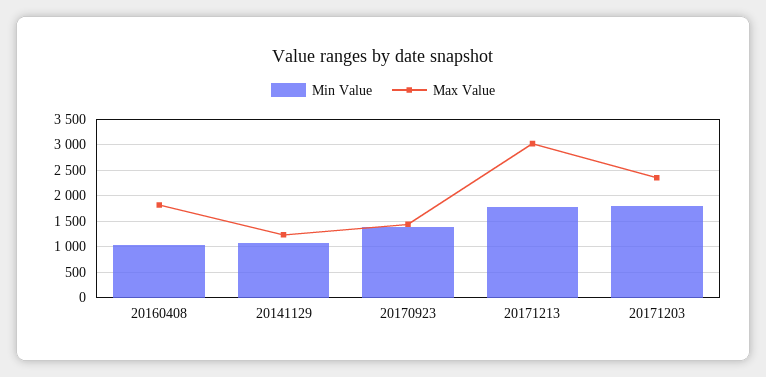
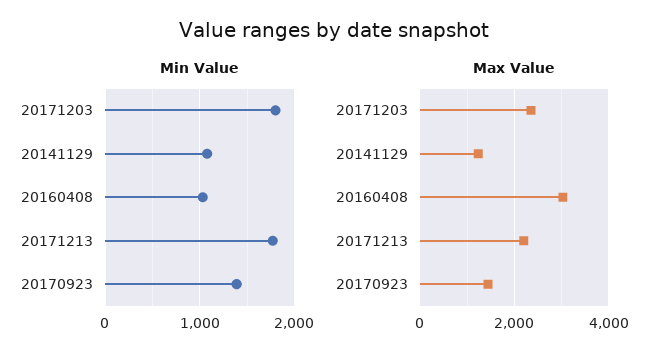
Max Value, 20160408: 1750 -> 3000
Max Value, 20171213: 3000 -> 2200

